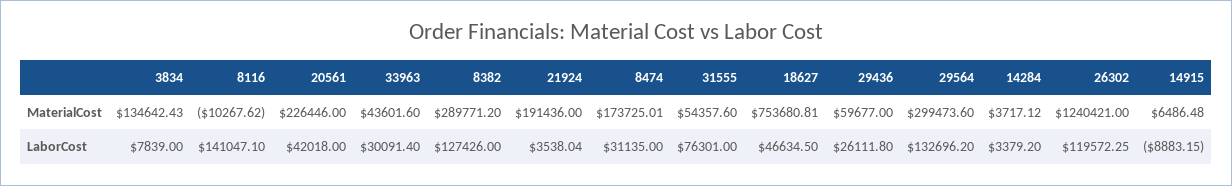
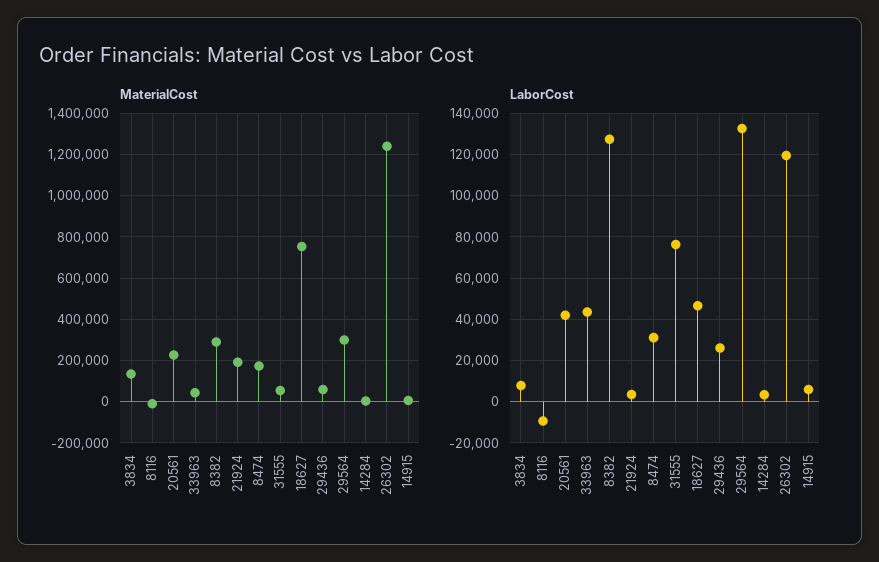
LaborCost, 8116: 141047.1 -> -10000
LaborCost, 33963: 30091.4 -> 45000
LaborCost, 14915: -8883.15 -> 5000

